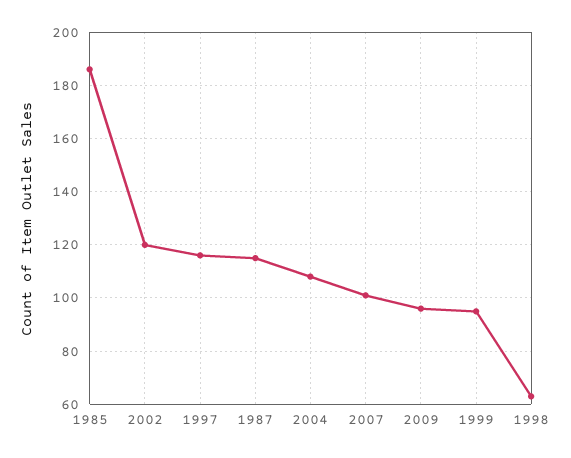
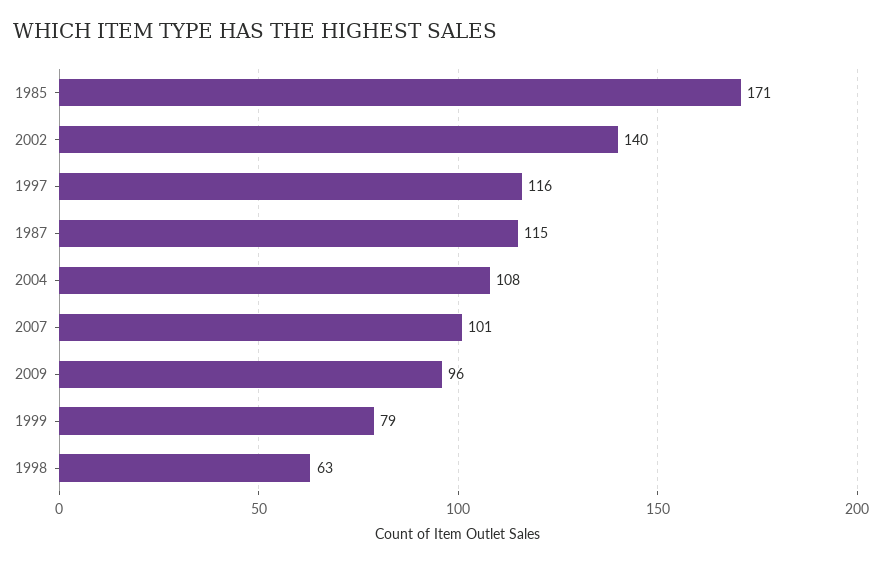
1985: 185 -> 171
2002: 120 -> 140
1999: 95 -> 79

